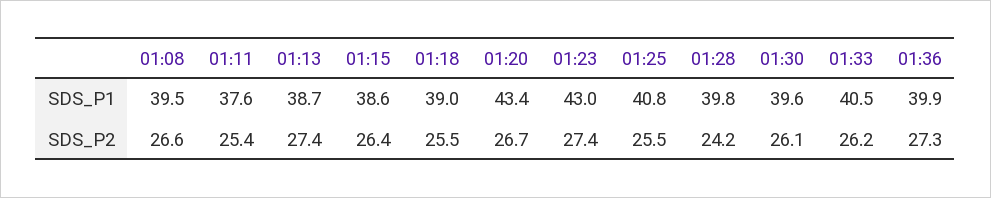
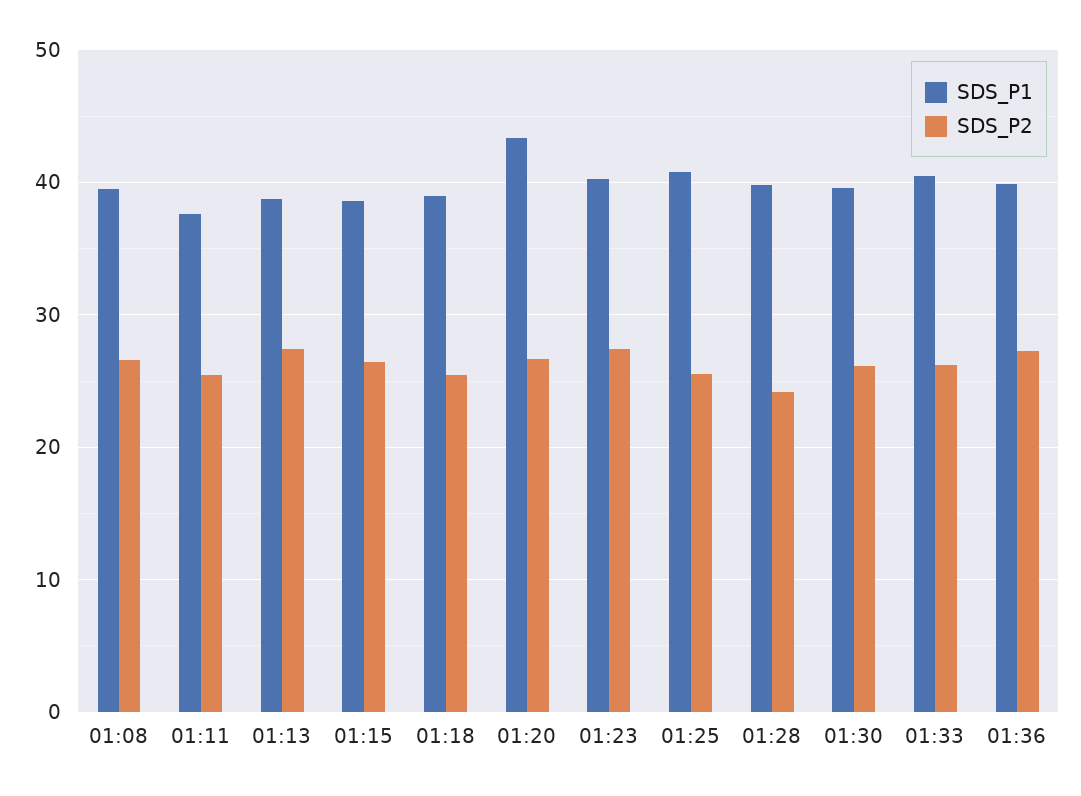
SDS_P1, 01:23: 43 -> 40

